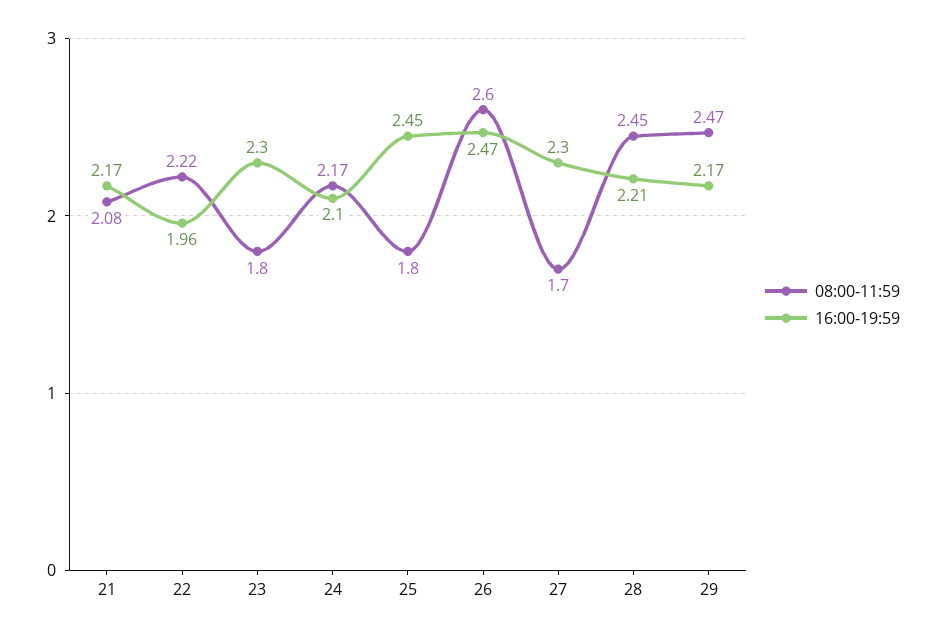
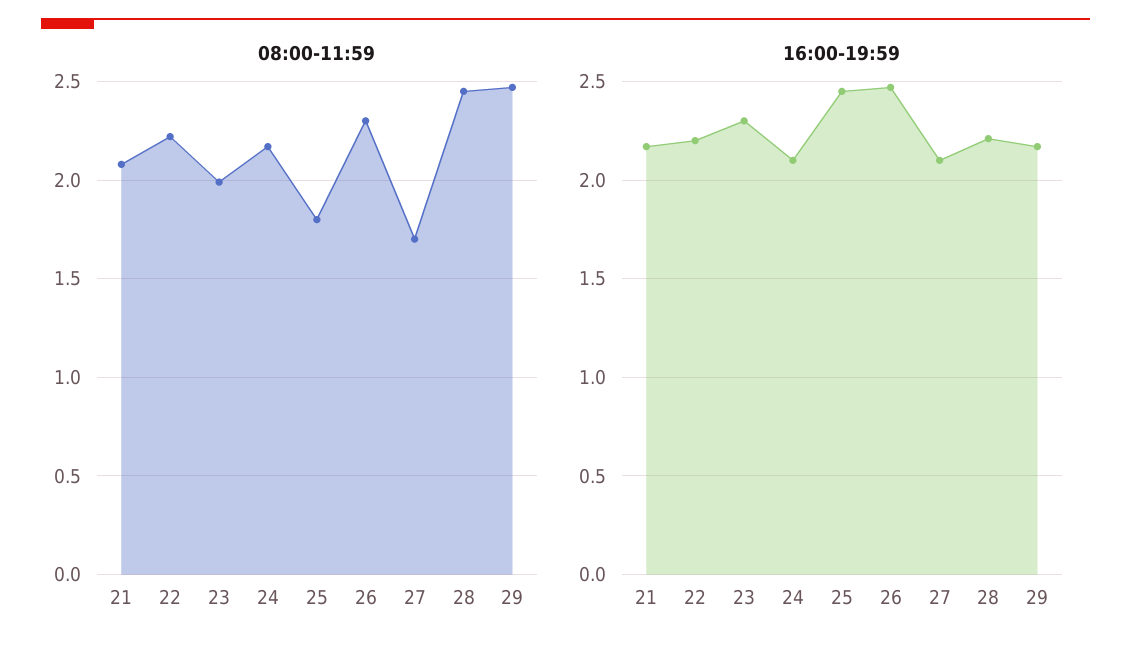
16:00-19:59, 22: 1.96 -> 2.2
08:00-11:59, 23: 1.8 -> 2
08:00-11:59, 26: 2.6 -> 2.3
16:00-19:59, 27: 2.3 -> 2.1

